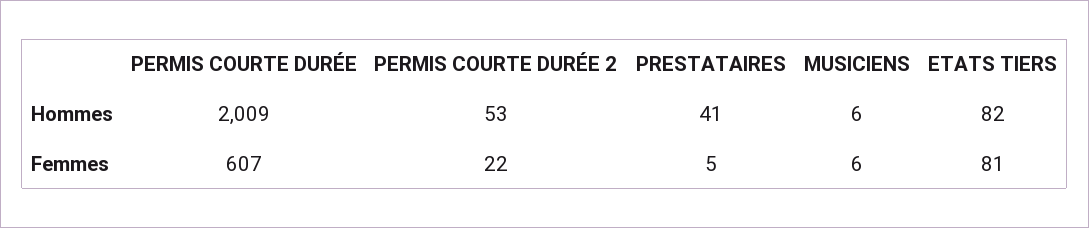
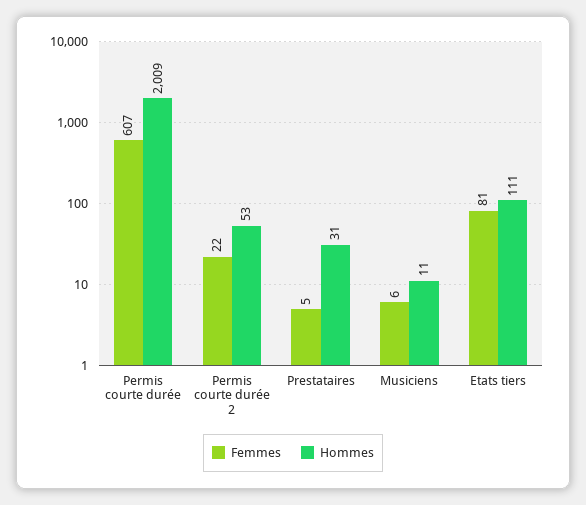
Hommes, PRESTATAIRES: 41 -> 31
Hommes, MUSICIENS: 6 -> 11
Hommes, ETATS TIERS: 82 -> 111

